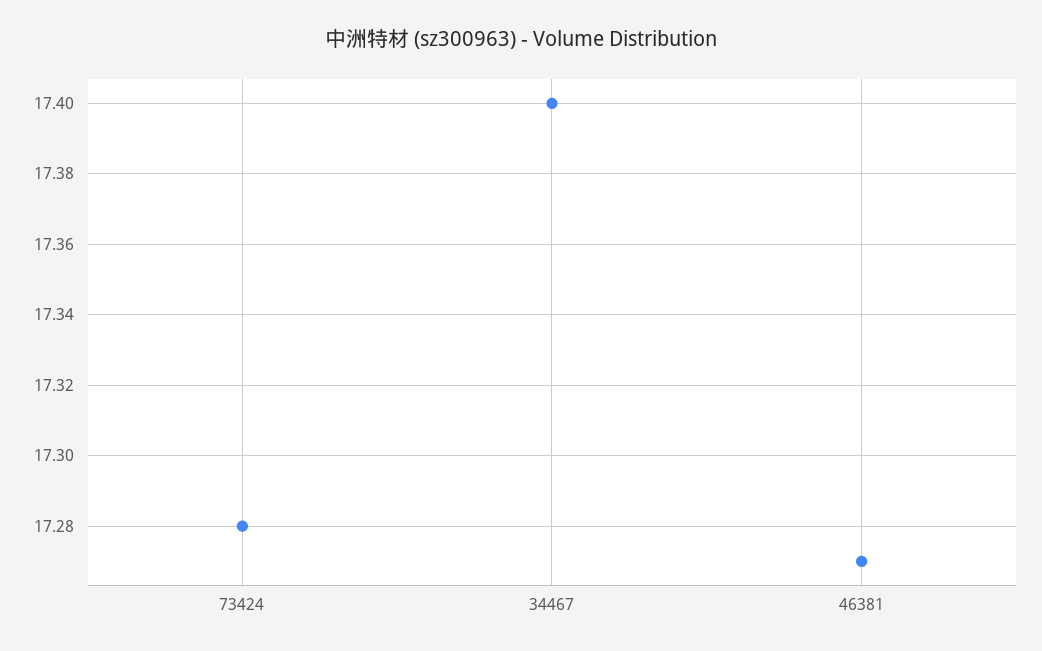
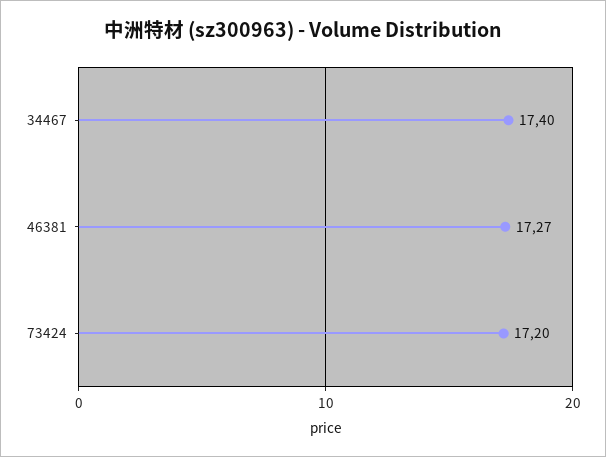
73424: 17.28 -> 17.2

